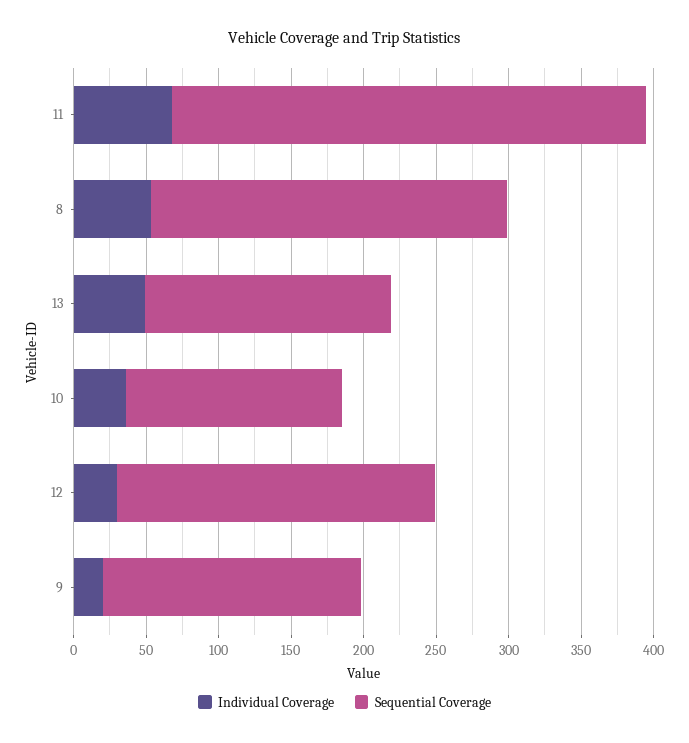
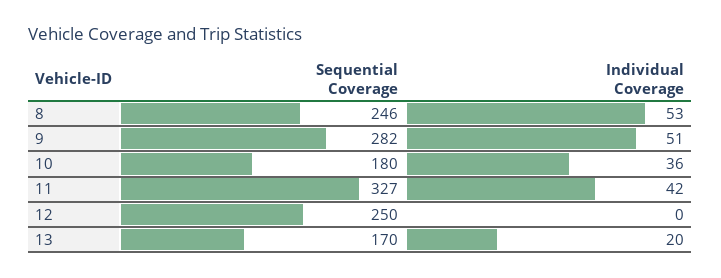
Individual Coverage, 11: 70 -> 42
Individual Coverage, 13: 50 -> 20
Sequential Coverage, 10: 150 -> 180
Individual Coverage, 12: 30 -> 0
Sequential Coverage, 12: 220 -> 250
Individual Coverage, 9: 20 -> 51
Sequential Coverage, 9: 180 -> 282

